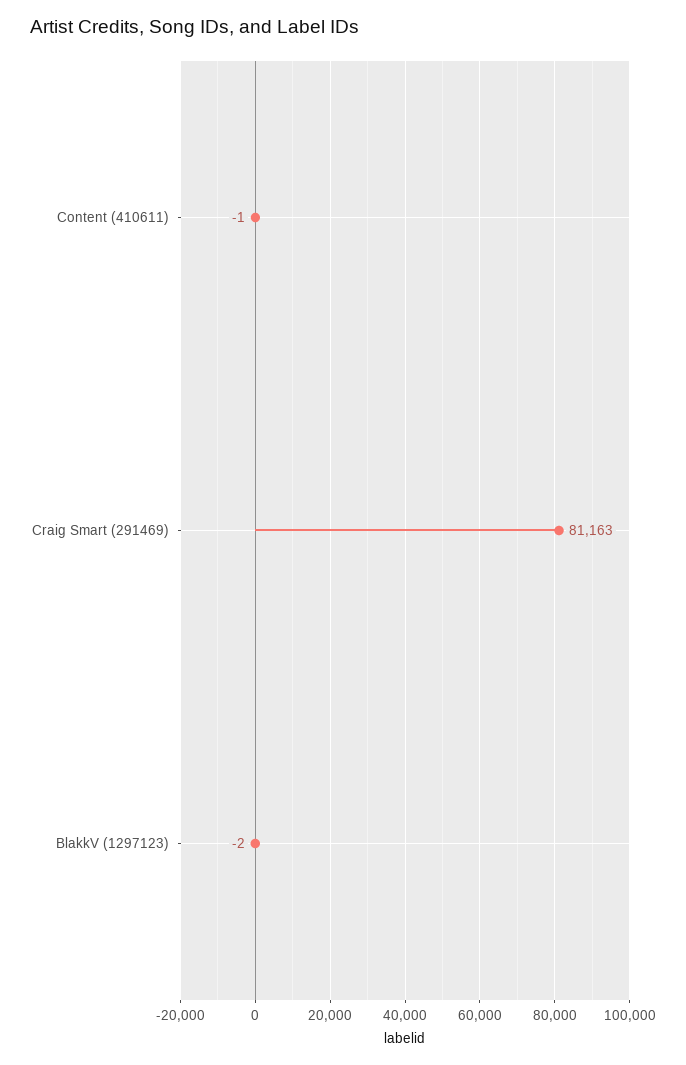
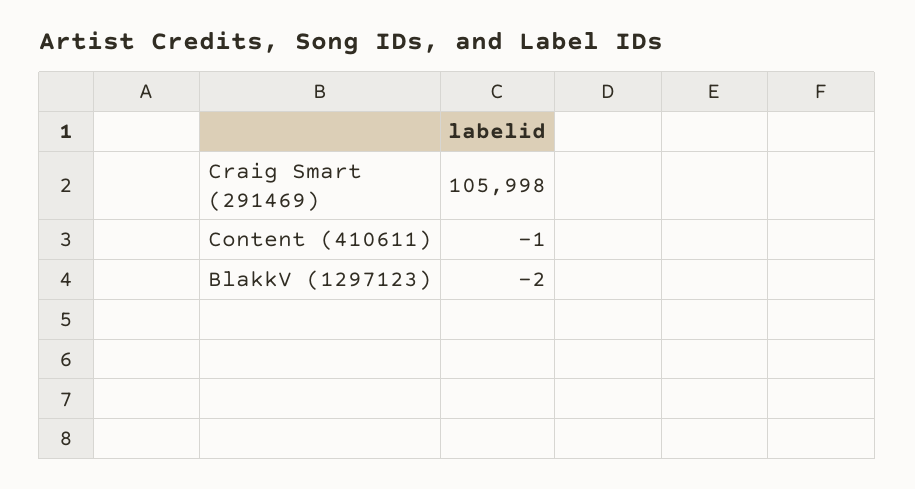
Craig Smart (291469): 81163 -> 105998

